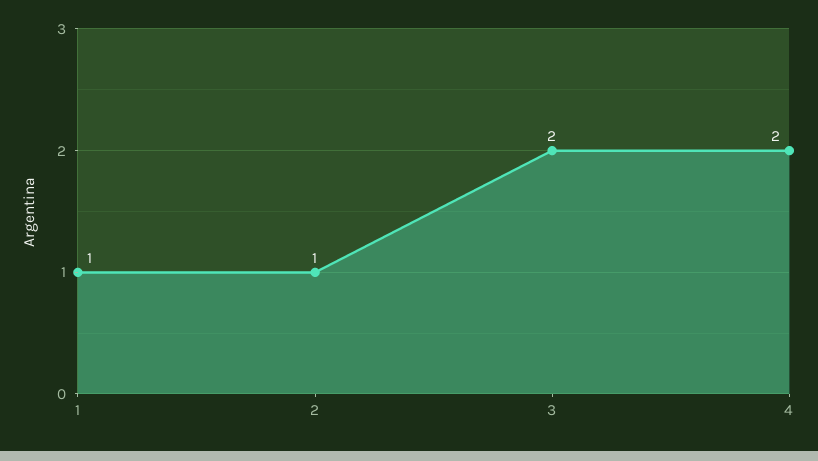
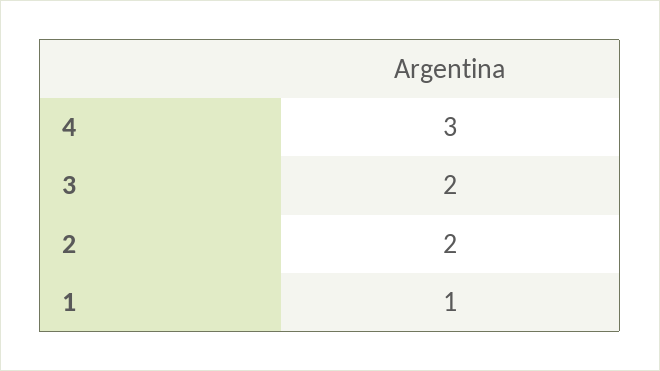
2: 1 -> 2
4: 2 -> 3

